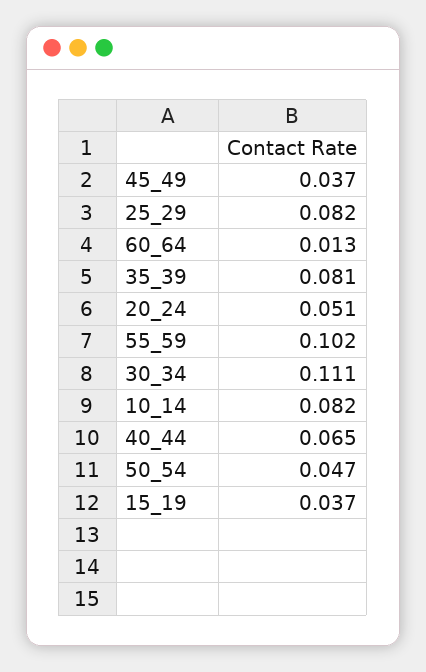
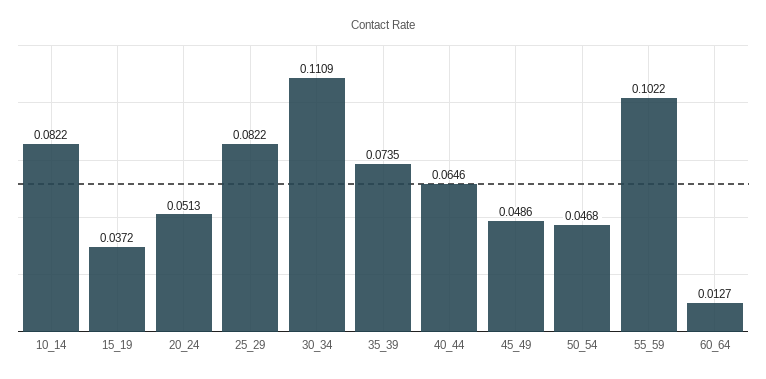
45_49: 0.037 -> 0.0486
35_39: 0.081 -> 0.0735

